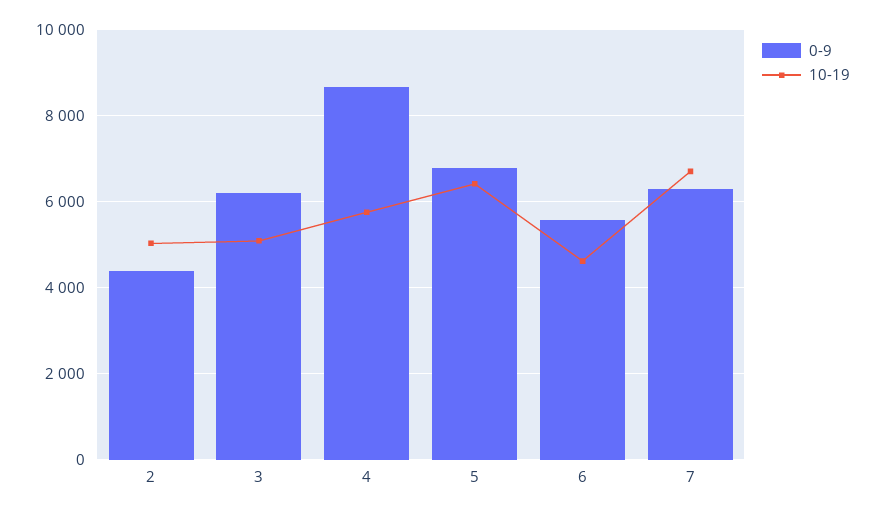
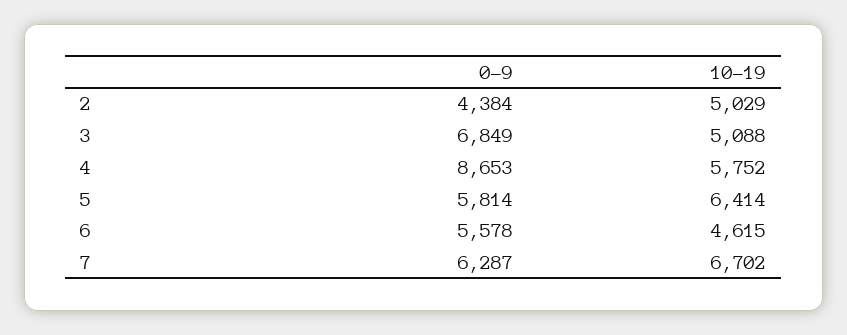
0-9, 3: 6200 -> 6849
0-9, 5: 6800 -> 5814

